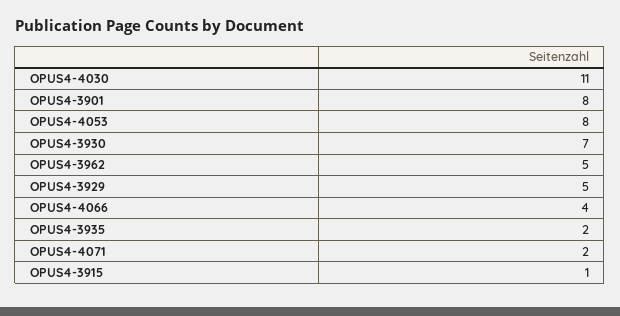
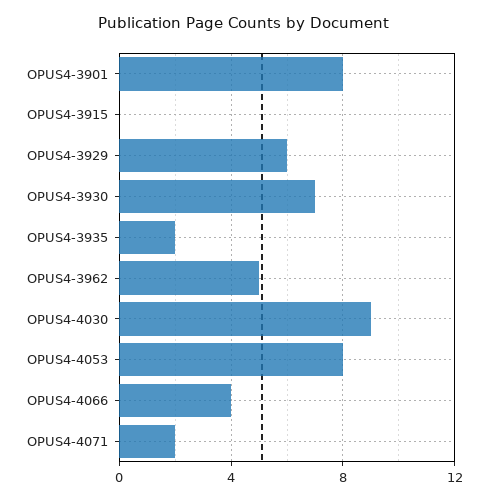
OPUS4-4030: 11 -> 9
OPUS4-3929: 5 -> 6
OPUS4-3915: 1 -> 0

